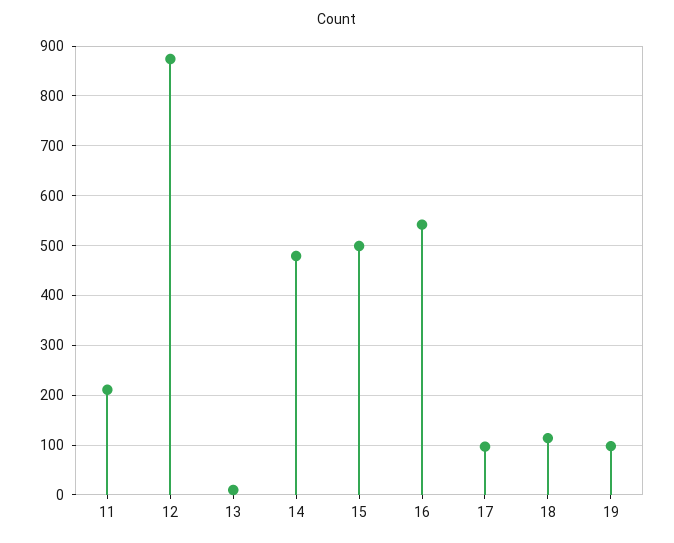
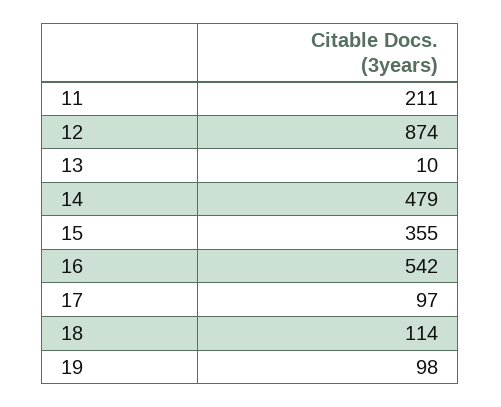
15: 500 -> 355

